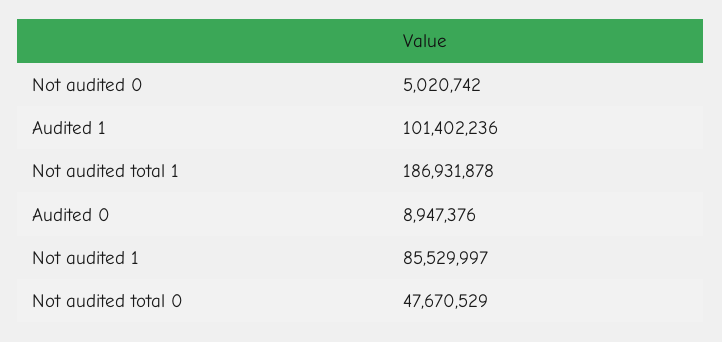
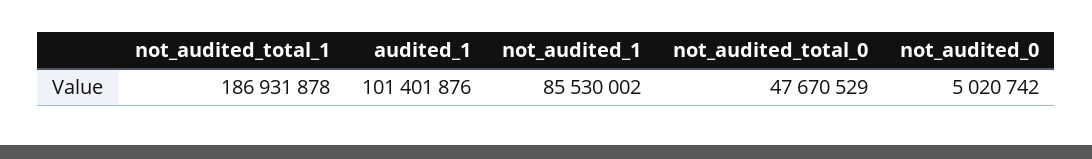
Audited 1: 101402236 -> 101401876
Audited 0: 8947376 -> none
Not audited 1: 85529997 -> 85530002

